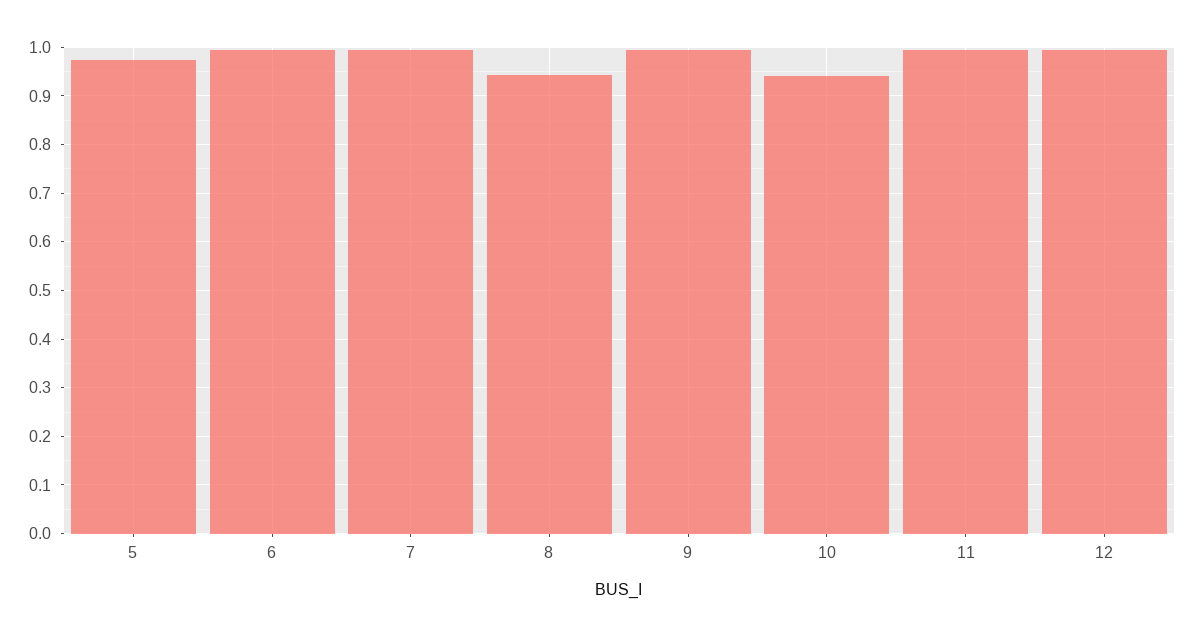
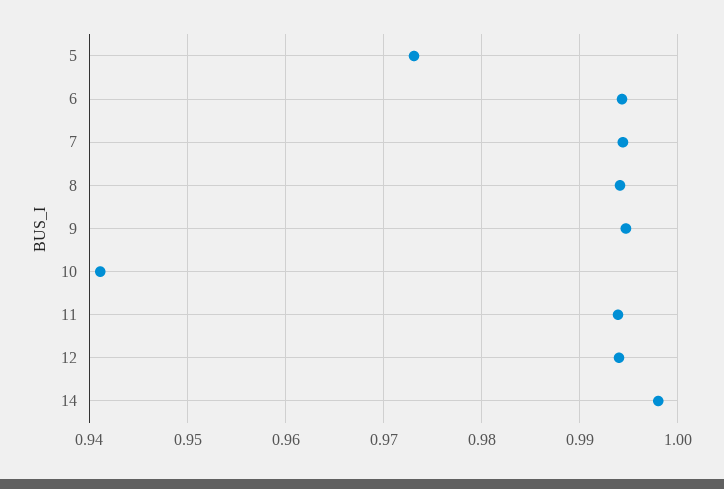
8: 0.94 -> 0.994
14: none -> 0.998

